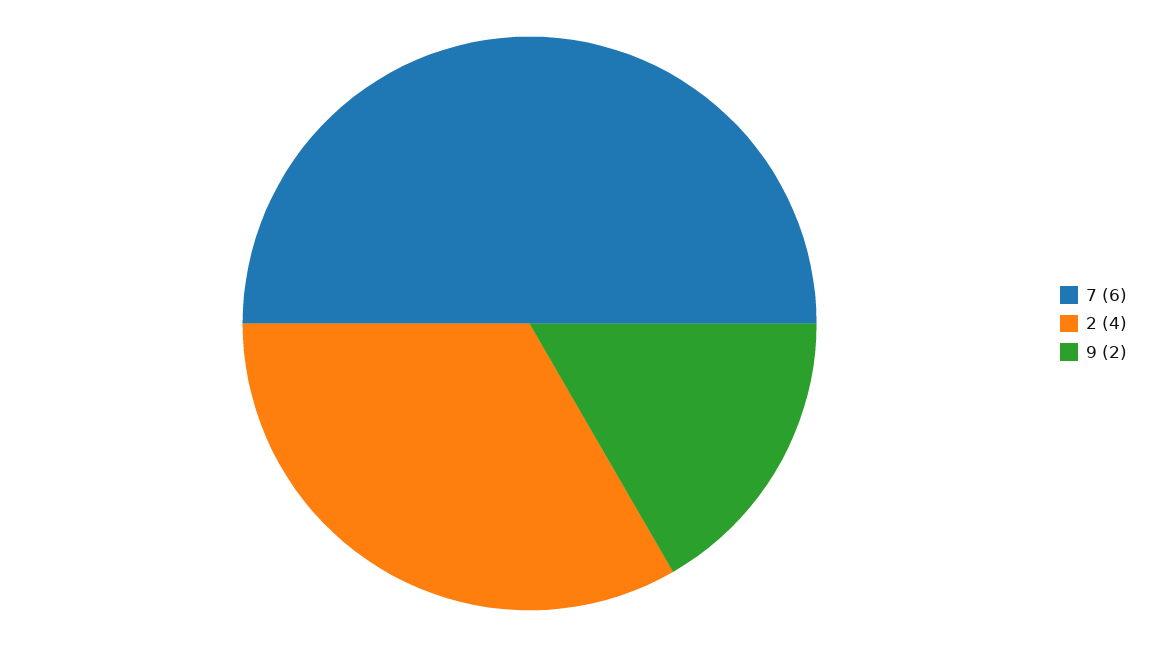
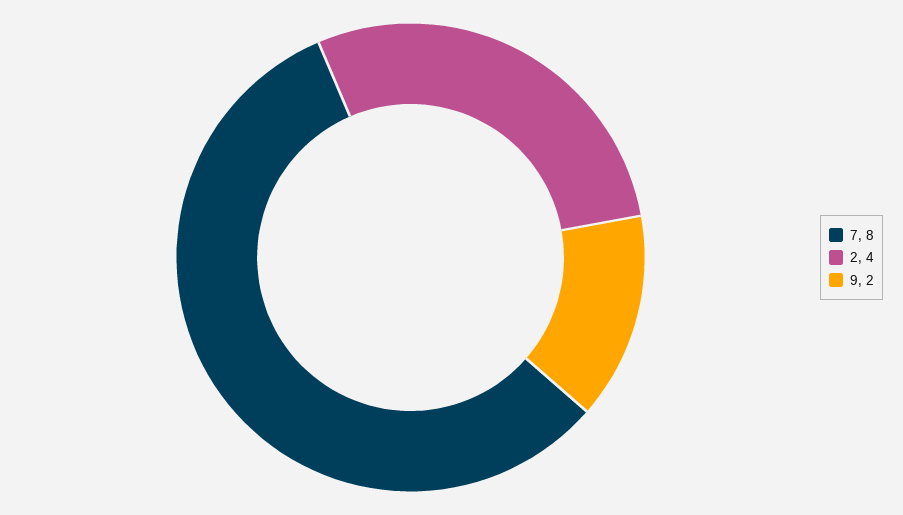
7: 6 -> 8

